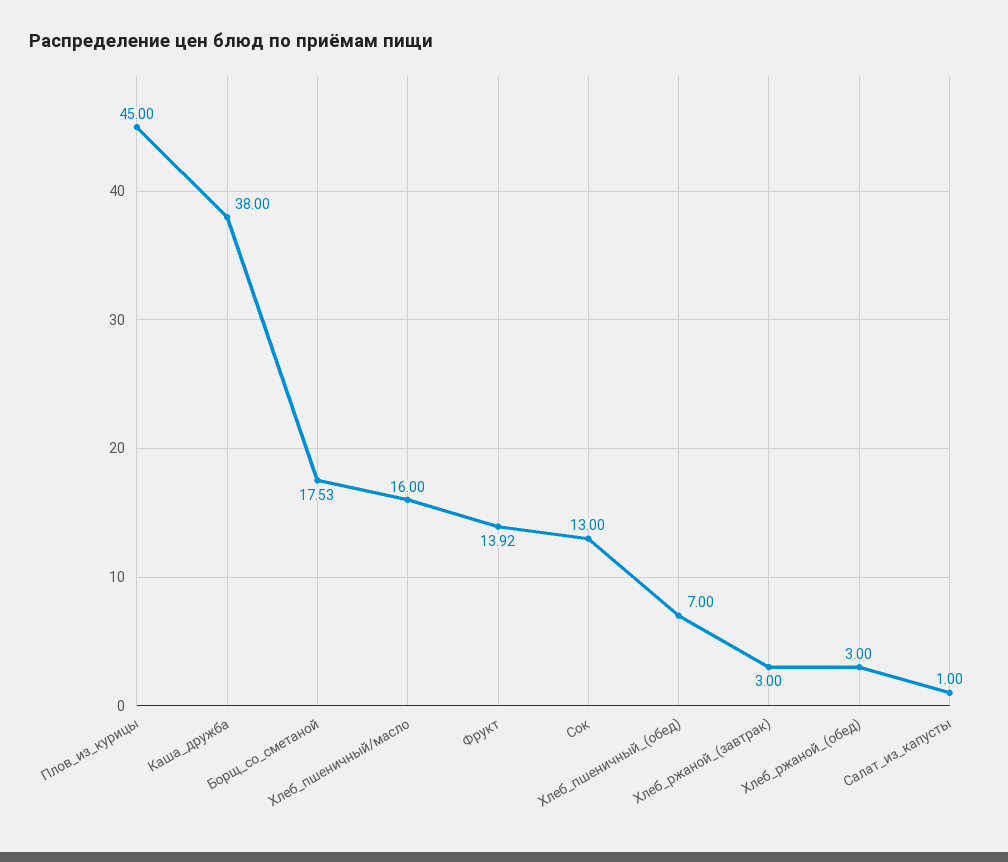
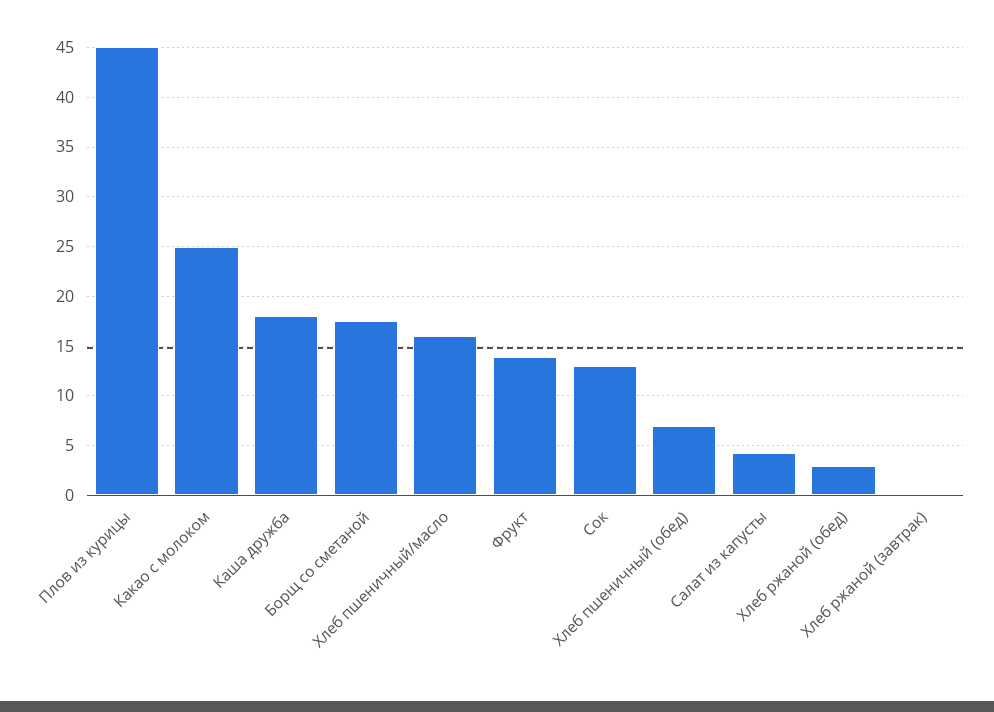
Каша_дружба: 38 -> 18
Хлеб_ржаной_(завтрак): 3 -> 0
Салат_из_капусты: 1 -> 4
Какао с молоком: none -> 25

